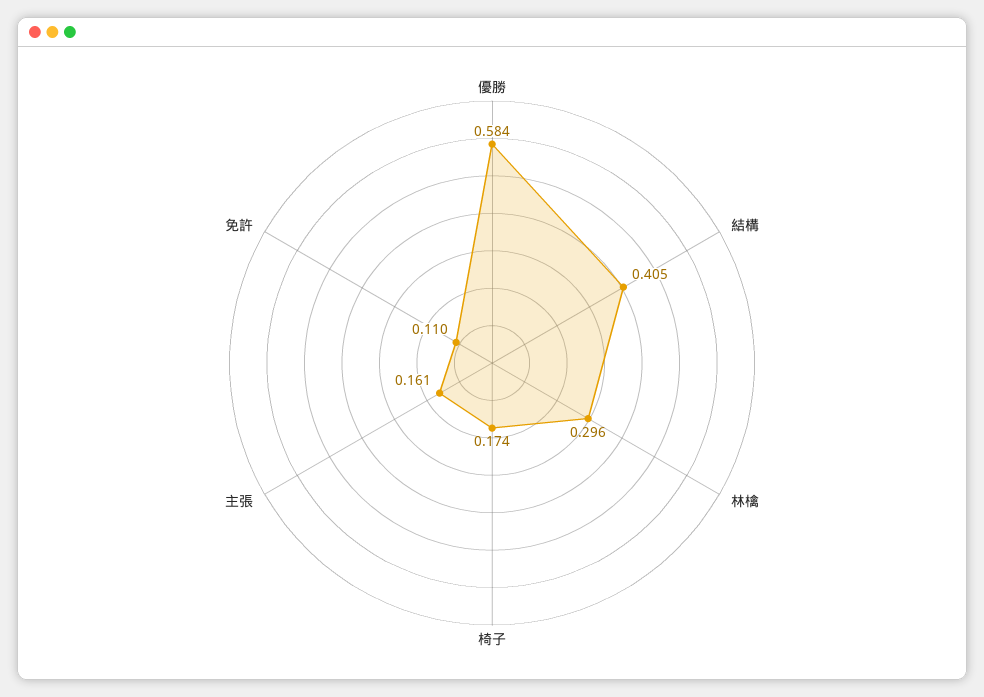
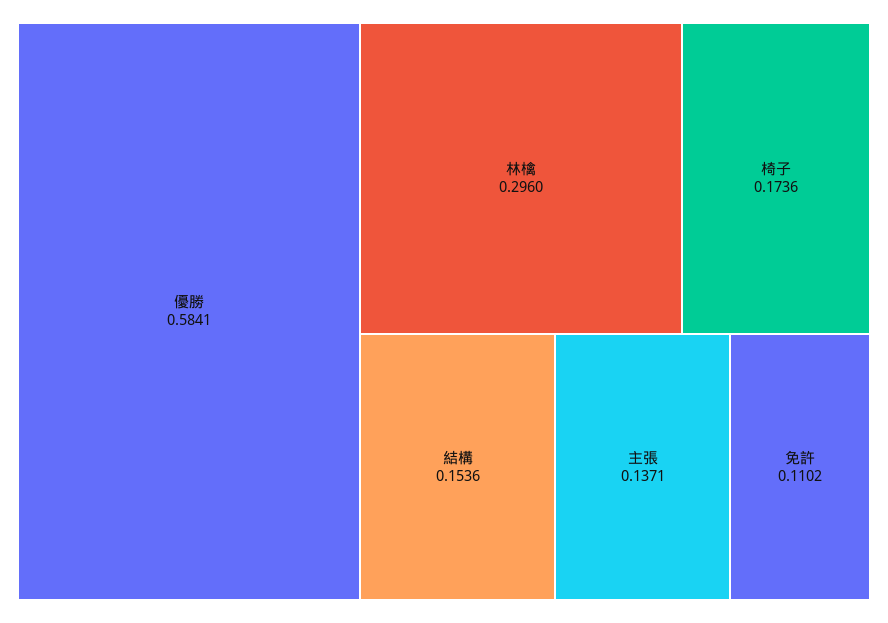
結構: 0.405 -> 0.1536
主張: 0.161 -> 0.1371

